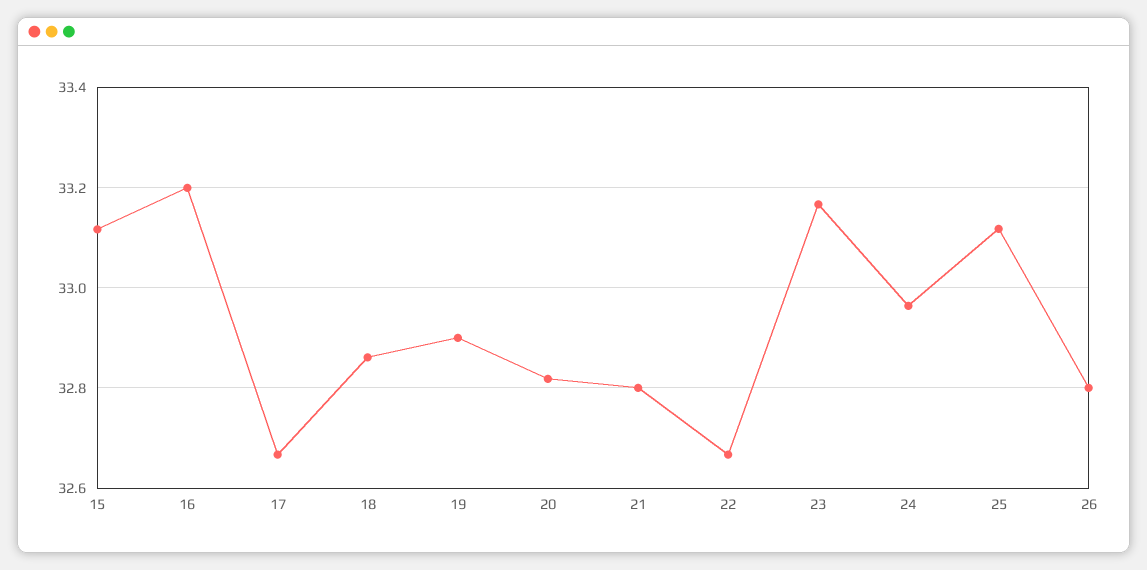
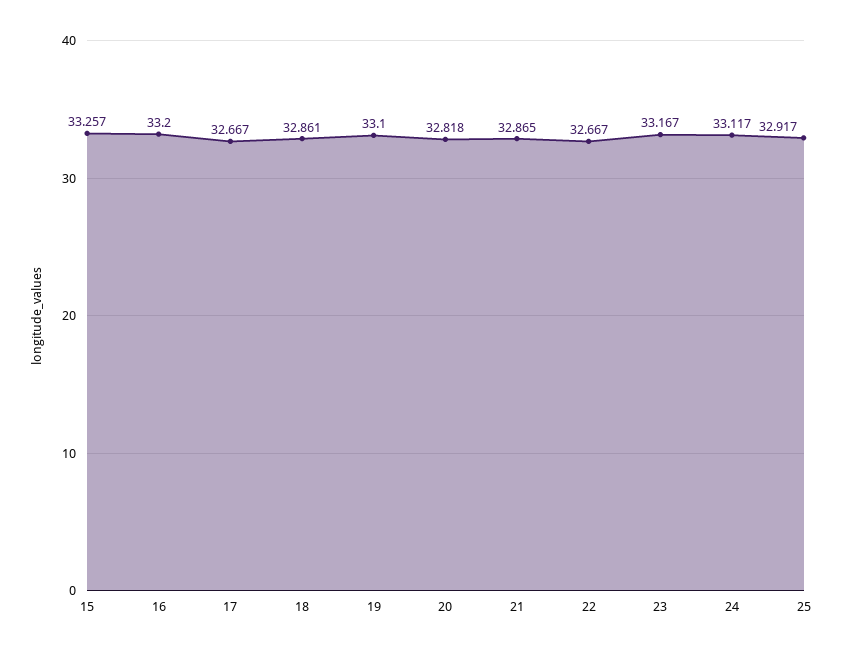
15: 33.12 -> 33.257
19: 32.9 -> 33.1
21: 32.8 -> 32.865
24: 32.96 -> 33.117
25: 33.12 -> 32.917
26: 32.8 -> none

